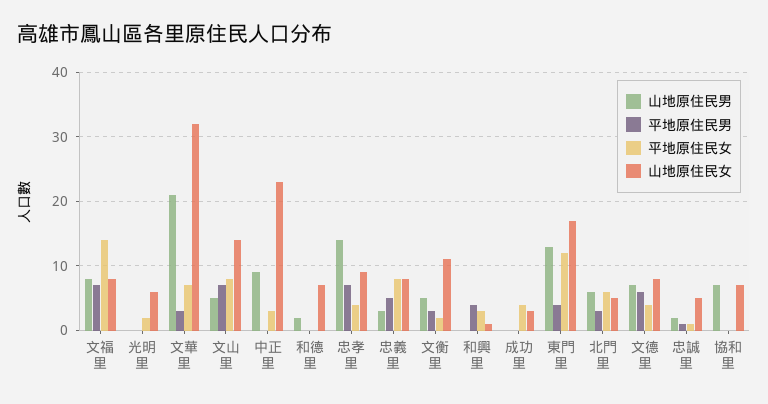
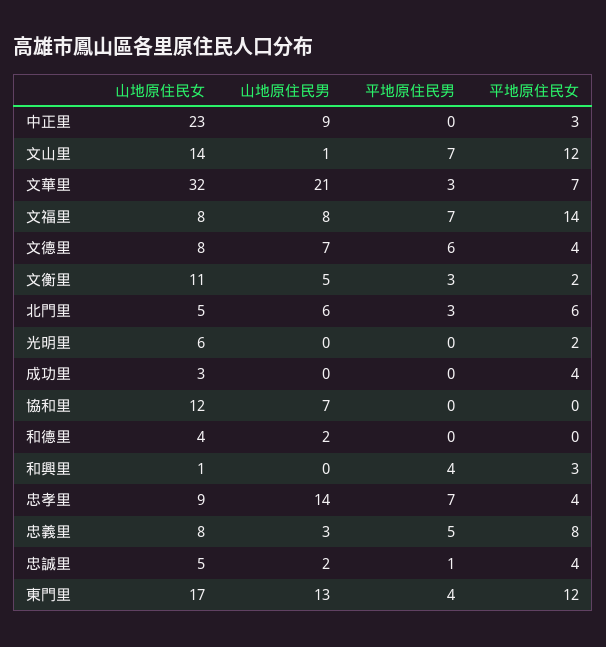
山地原住民男, 文山里: 5 -> 1
平地原住民女, 文山里: 8 -> 12
山地原住民女, 和德里: 7 -> 4
平地原住民女, 忠誠里: 1 -> 4
山地原住民女, 協和里: 7 -> 12

